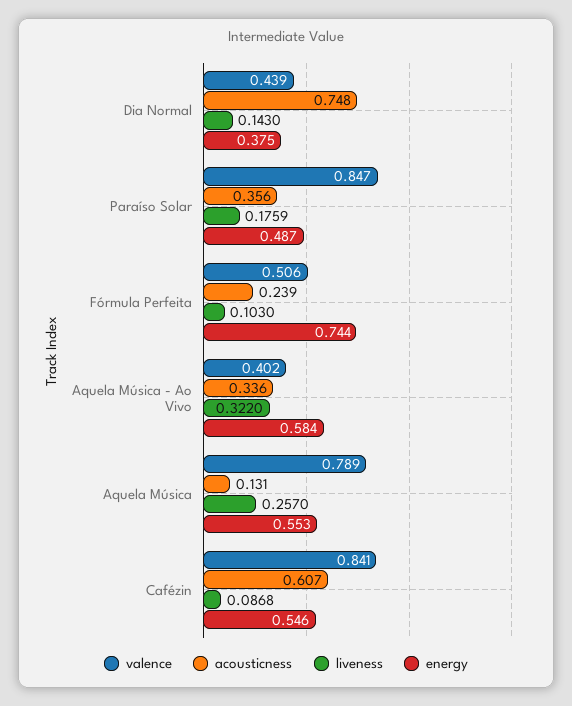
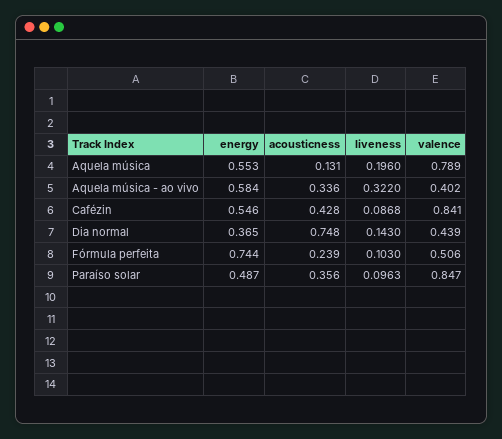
energy, Dia Normal: 0.375 -> 0.365
liveness, Paraíso Solar: 0.1759 -> 0.0963
liveness, Aquela Música: 0.257 -> 0.196
acousticness, Cafézin: 0.607 -> 0.428

